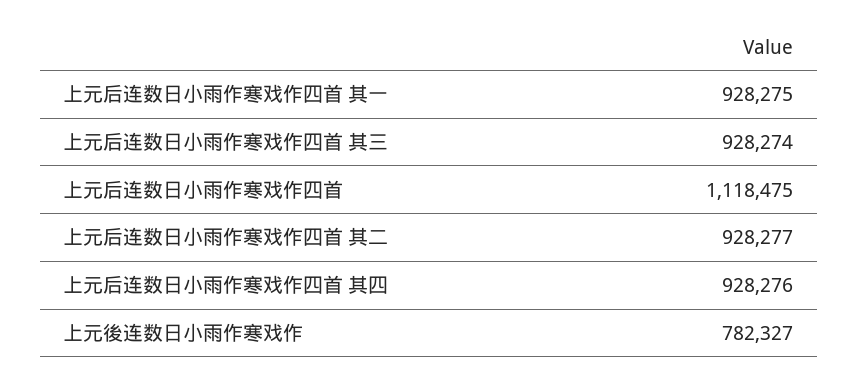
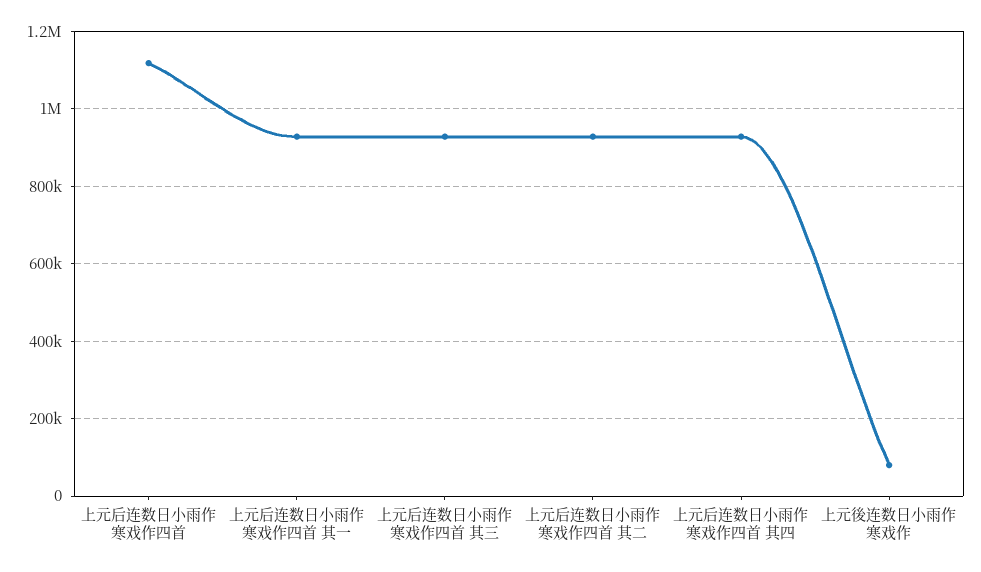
上元後连数日小雨作寒戏作: 782327 -> 80000

